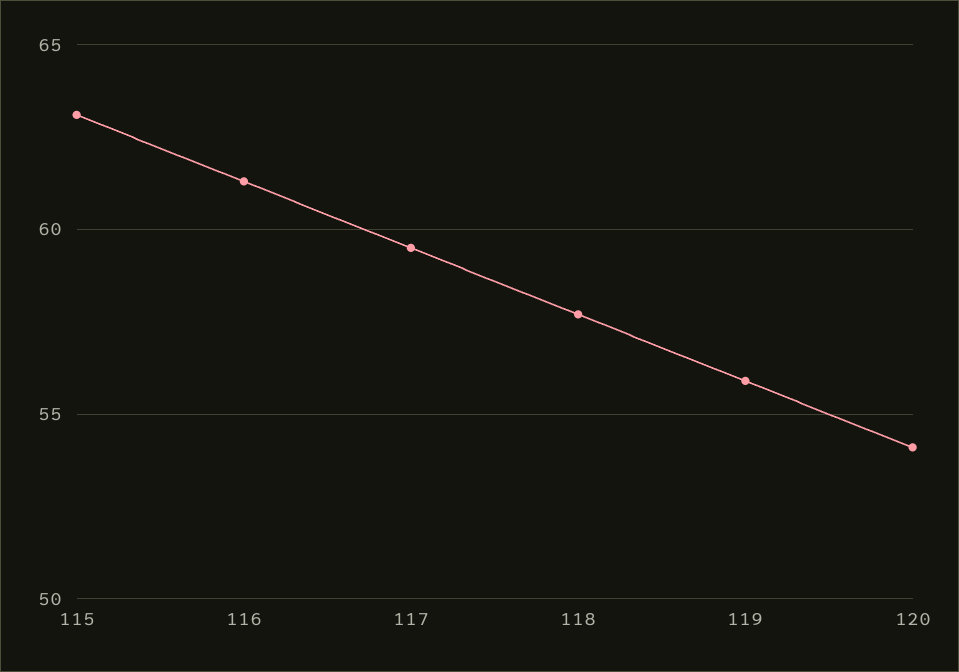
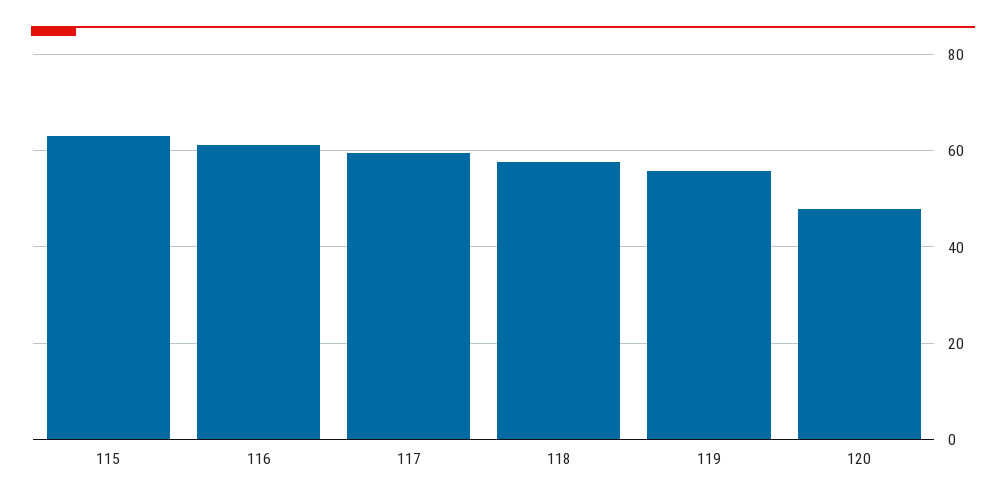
120: 54 -> 48

